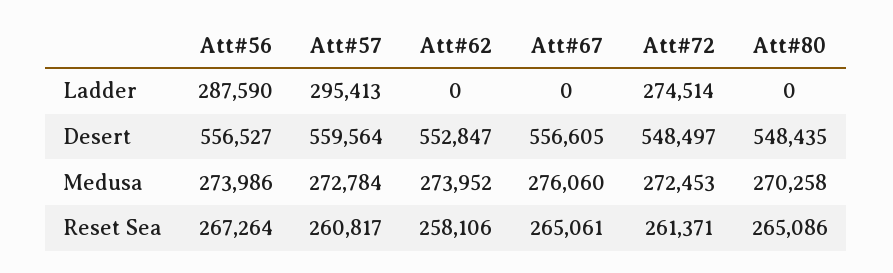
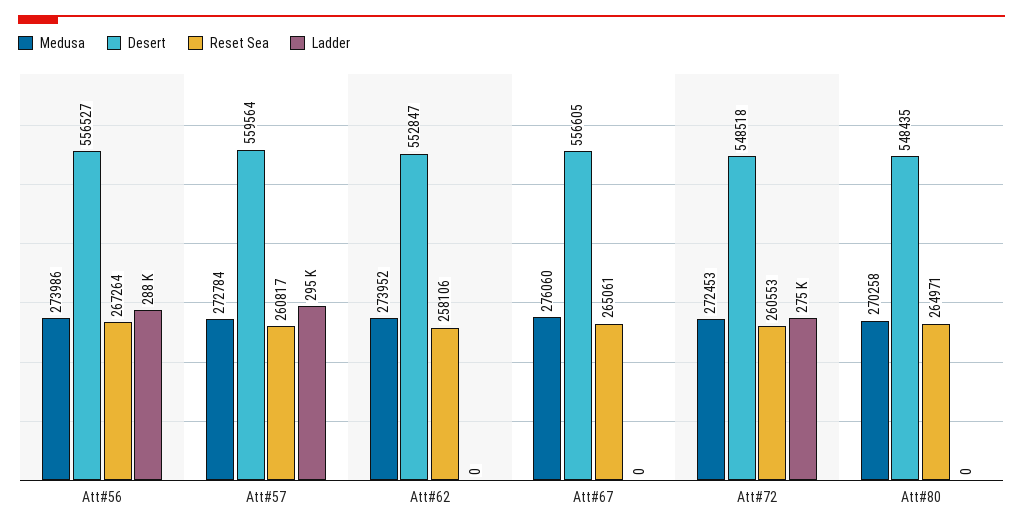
Desert, Att#72: 548497 -> 548518
Reset Sea, Att#72: 261371 -> 260553
Reset Sea, Att#80: 265086 -> 264971

